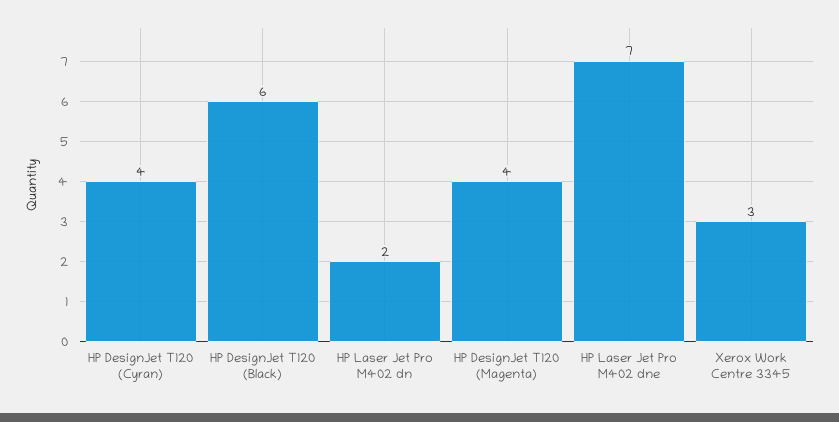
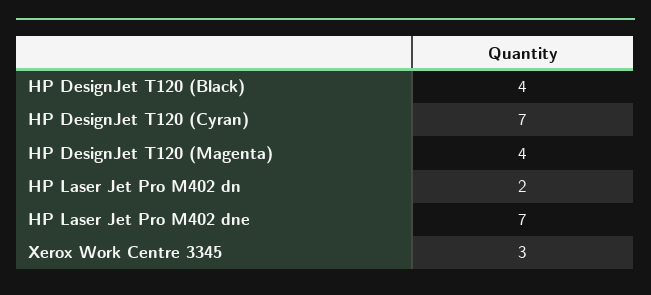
HP DesignJet T120 (Cyran): 4 -> 7
HP DesignJet T120 (Black): 6 -> 4

